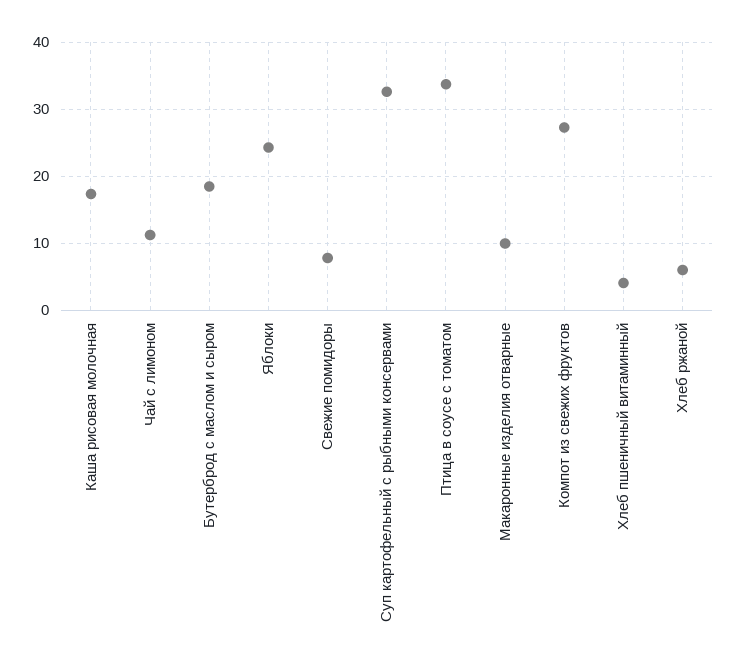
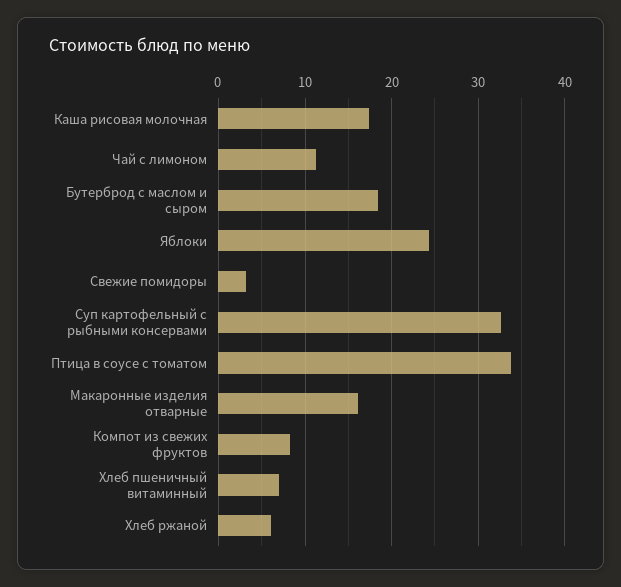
Свежие помидоры: 8 -> 3
Макаронные изделия отварные: 10 -> 16
Компот из свежих фруктов: 27 -> 8
Хлеб пшеничный витаминный: 4 -> 7

